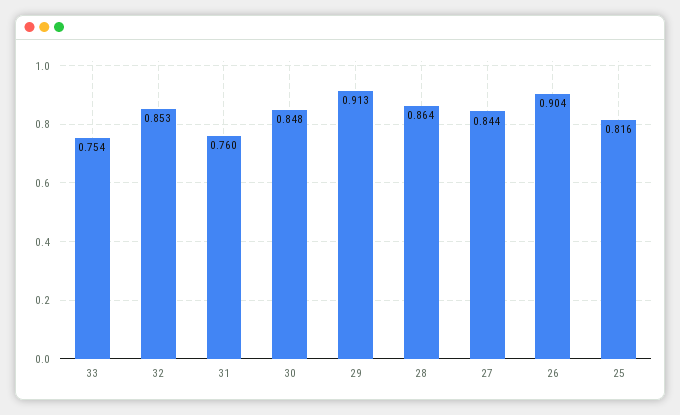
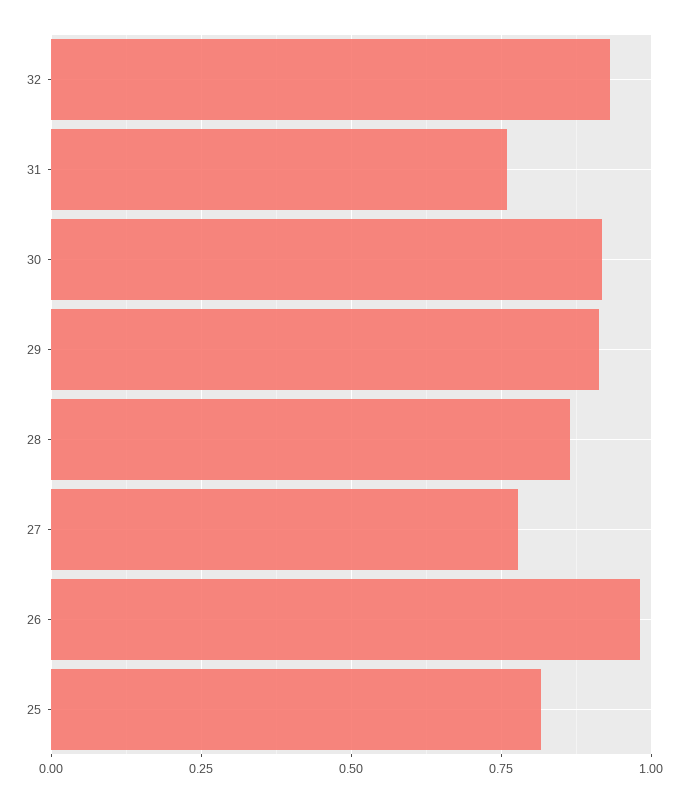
33: 0.754 -> none
32: 0.853 -> 0.925
30: 0.848 -> 0.925
27: 0.844 -> 0.775
26: 0.904 -> 0.975

